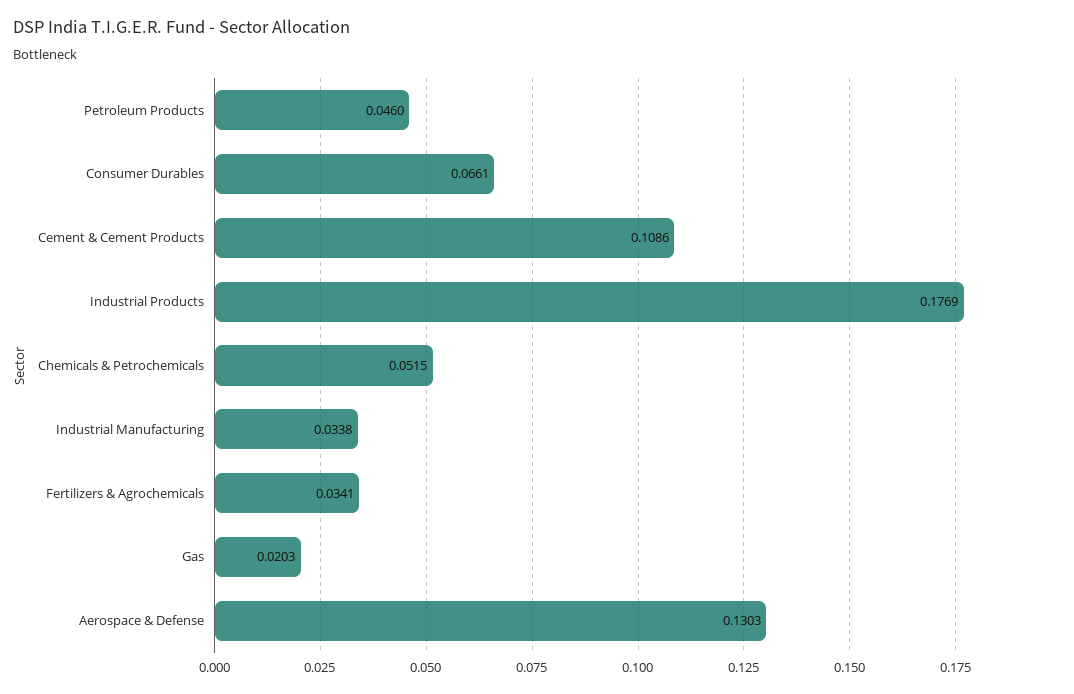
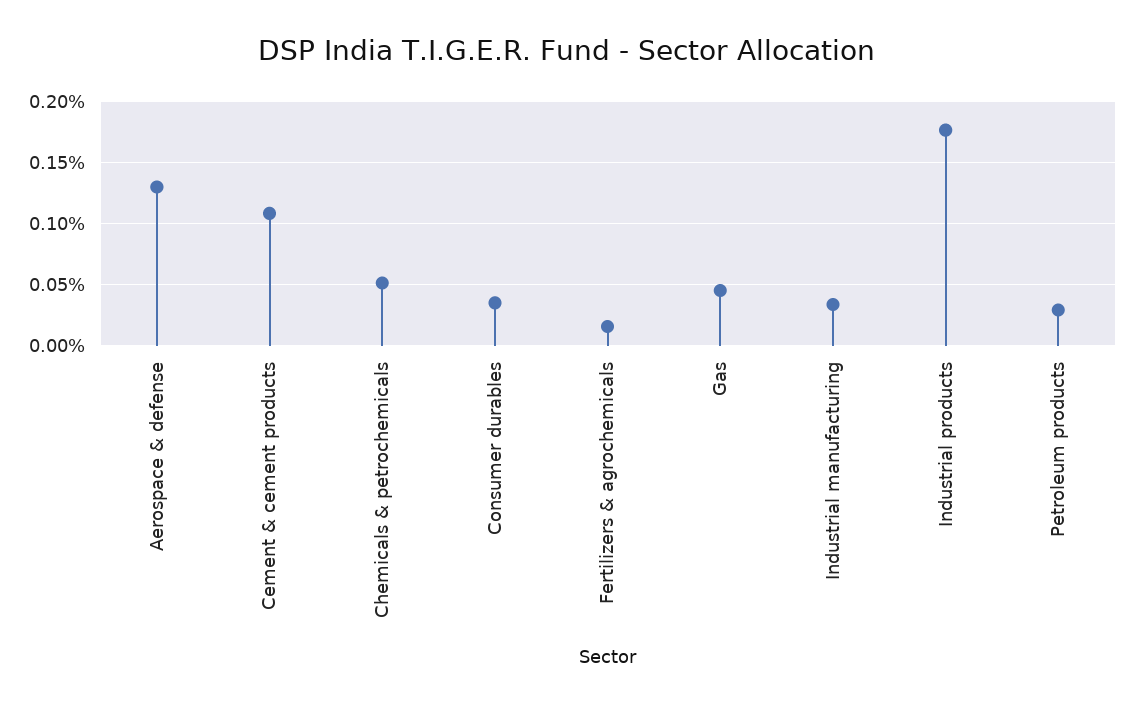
Petroleum Products: 0.046 -> 0.03
Consumer Durables: 0.0661 -> 0.035
Fertilizers & Agrochemicals: 0.0341 -> 0.015
Gas: 0.0203 -> 0.045

